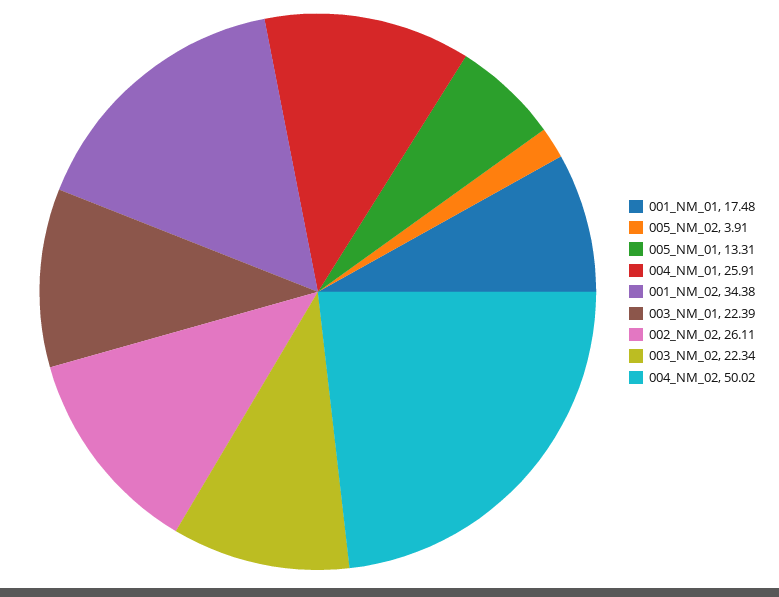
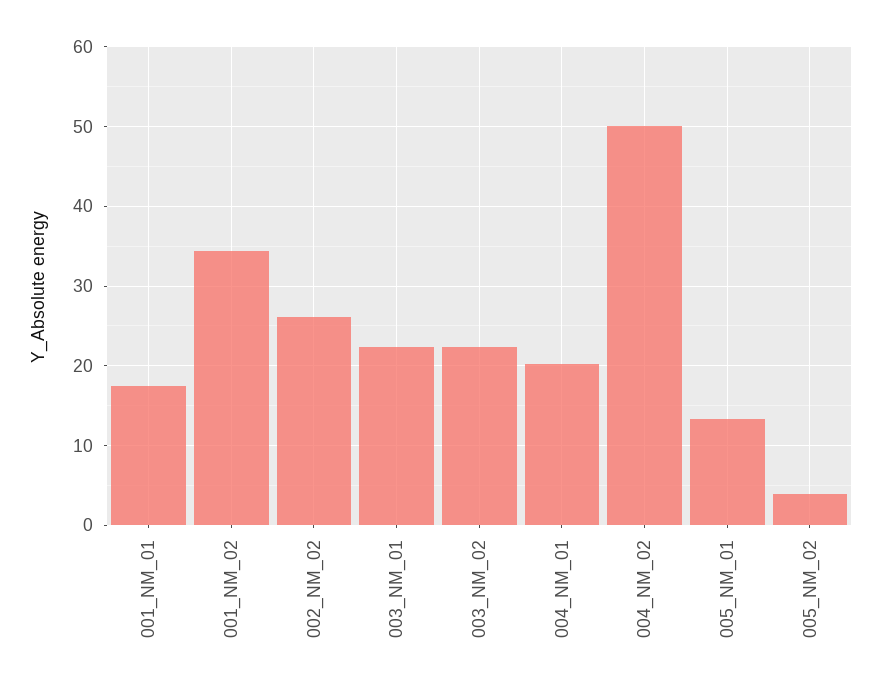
004_NM_01: 25.91 -> 20

